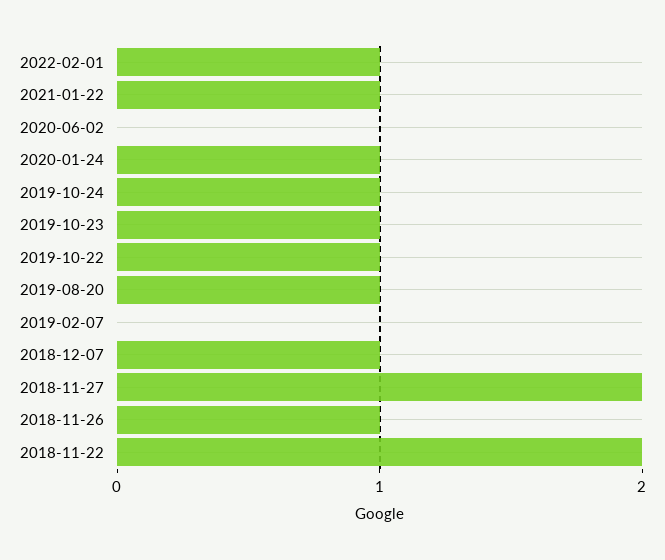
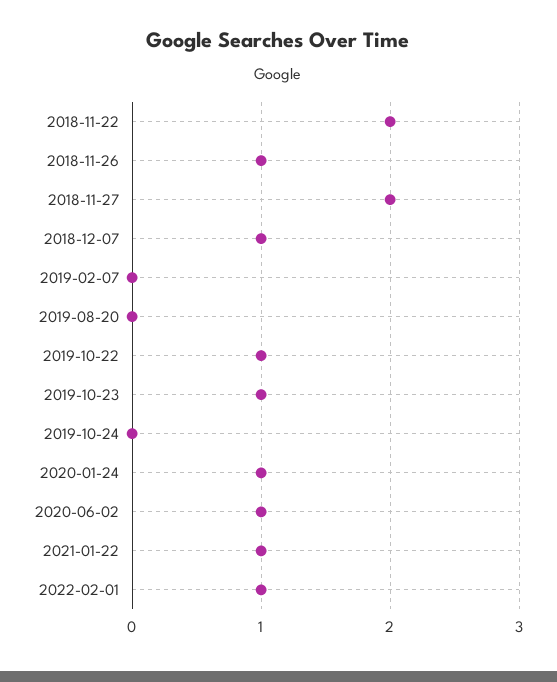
2020-06-02: 0 -> 1
2019-10-24: 1 -> 0
2019-08-20: 1 -> 0

